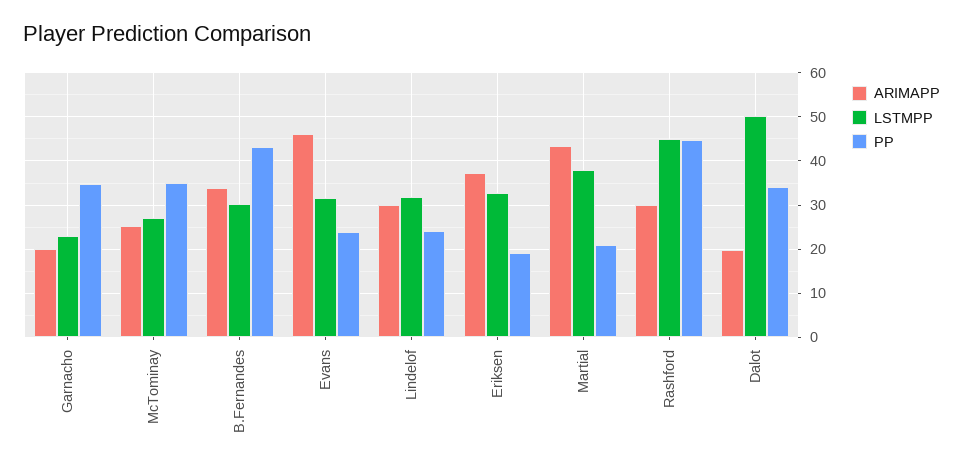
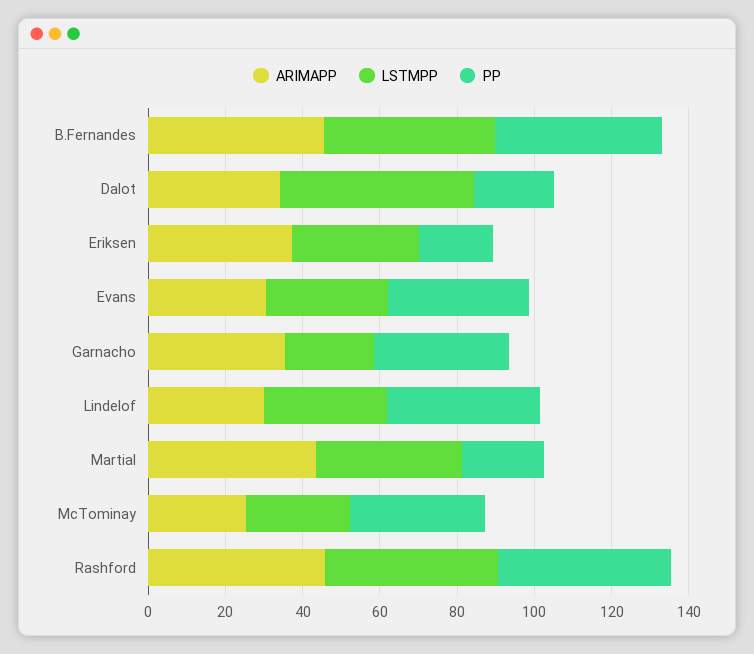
ARIMAPP, Garnacho: 20 -> 35
ARIMAPP, B.Fernandes: 34 -> 45
LSTMPP, B.Fernandes: 30 -> 45
ARIMAPP, Evans: 46 -> 30
PP, Evans: 24 -> 35
PP, Lindelof: 24 -> 40
ARIMAPP, Rashford: 30 -> 45
ARIMAPP, Dalot: 20 -> 35
PP, Dalot: 34 -> 20

